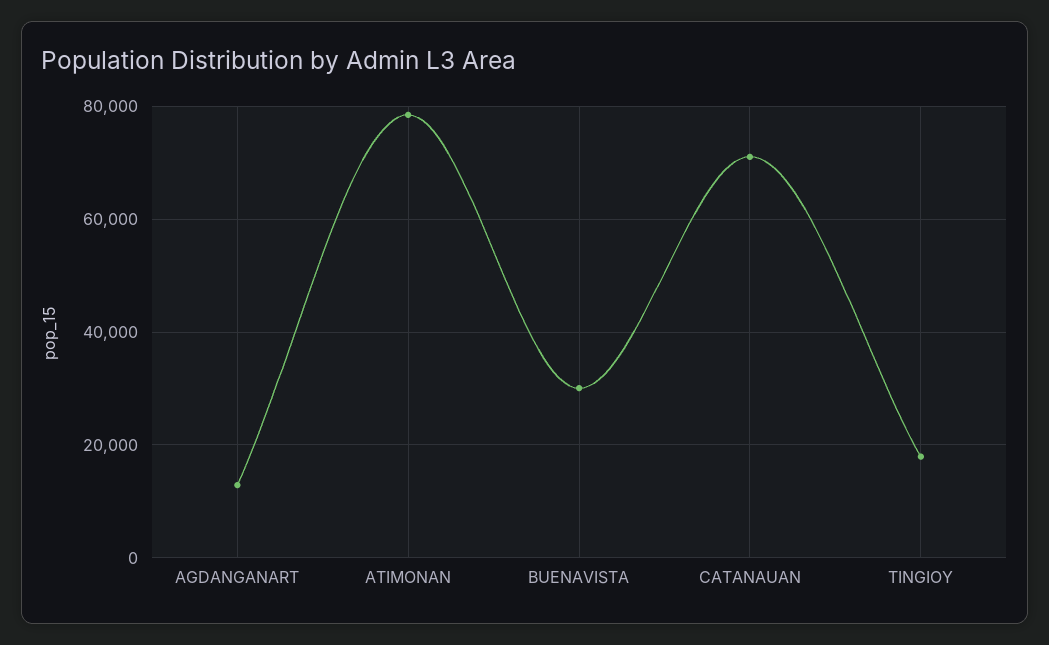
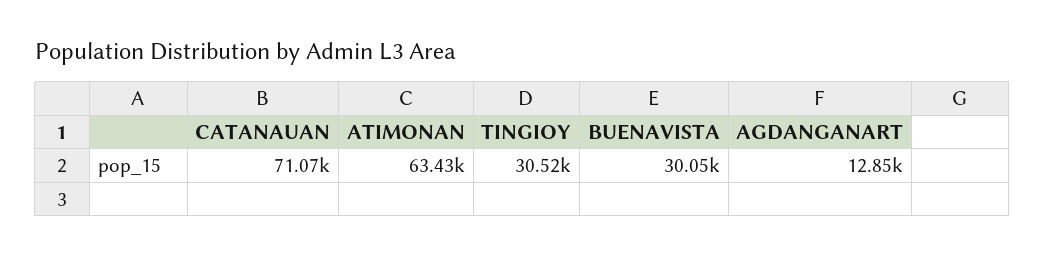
ATIMONAN: 78000 -> 63430
TINGIOY: 18000 -> 30520

